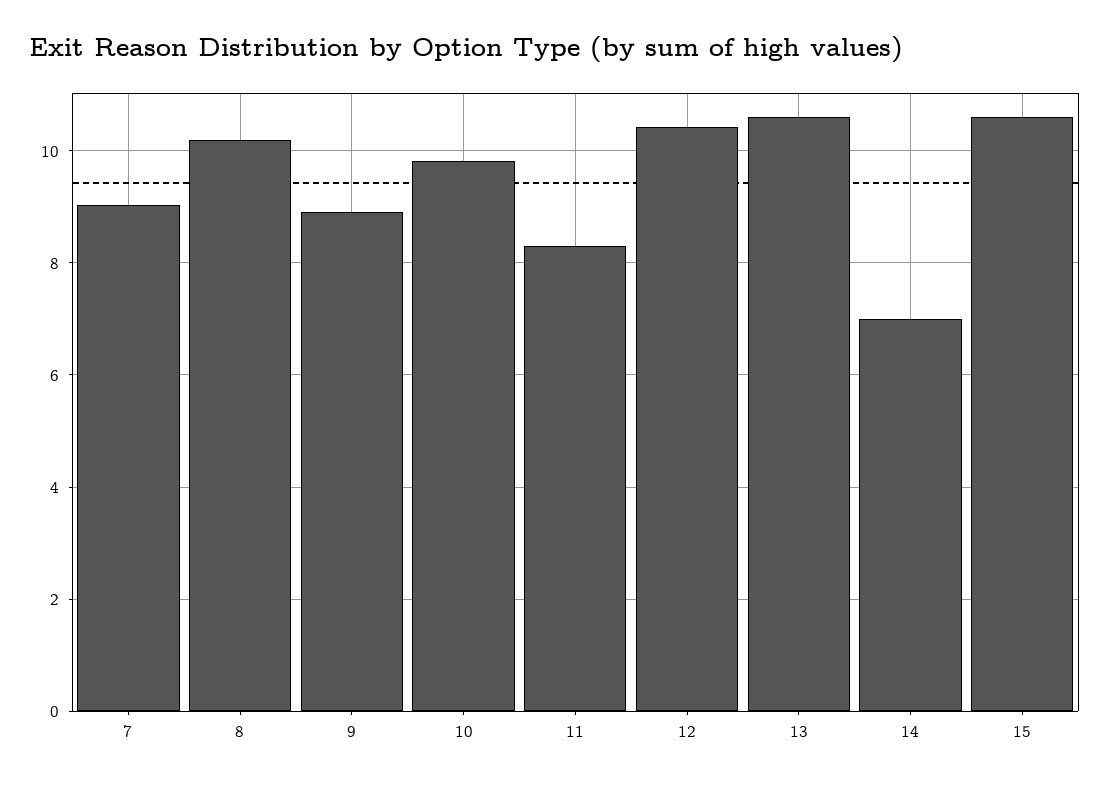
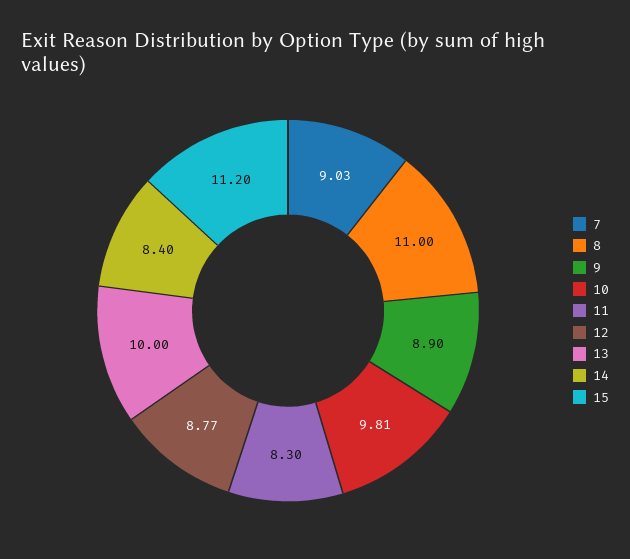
8: 10.2 -> 11
12: 10.4 -> 8.77
13: 10.6 -> 10
14: 7 -> 8.4
15: 10.6 -> 11.2

